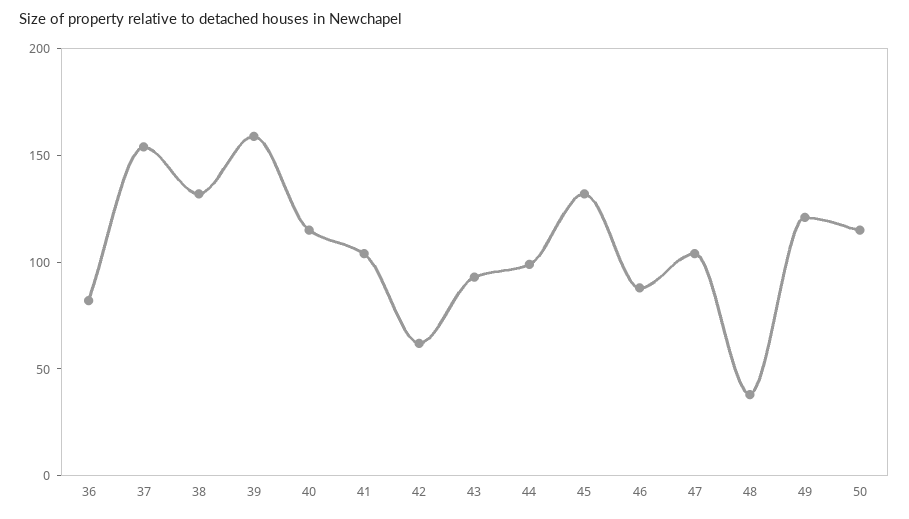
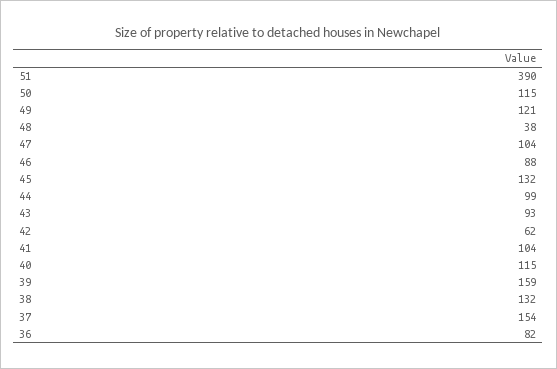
51: none -> 390

